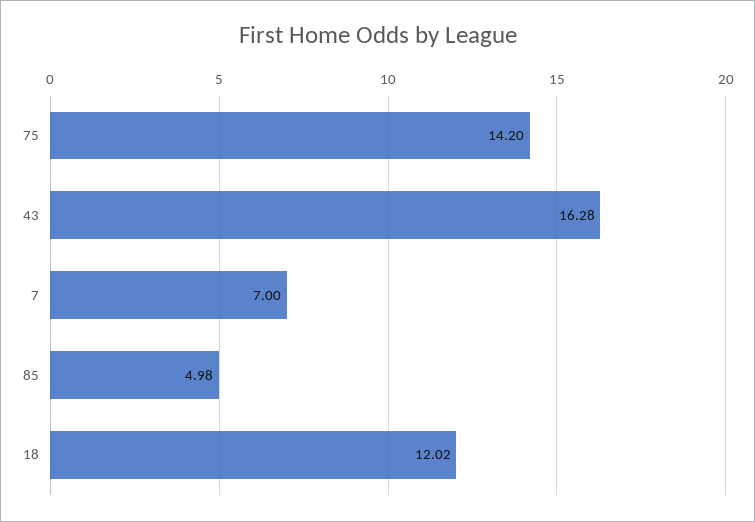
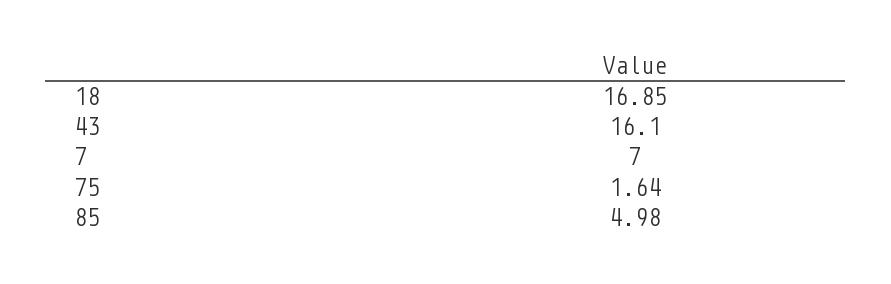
75: 14.2 -> 1.64
43: 16.28 -> 16.1
18: 12.02 -> 16.85

